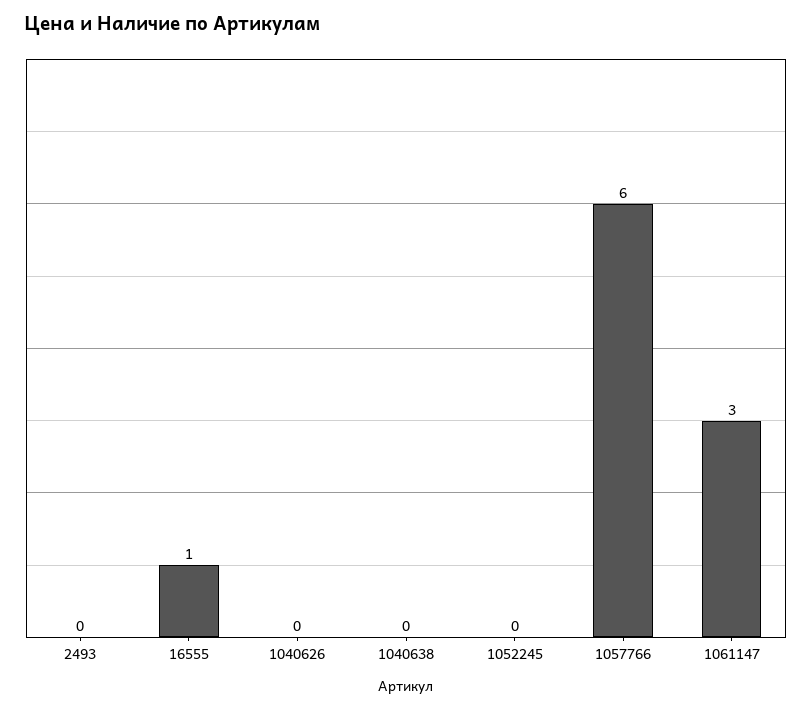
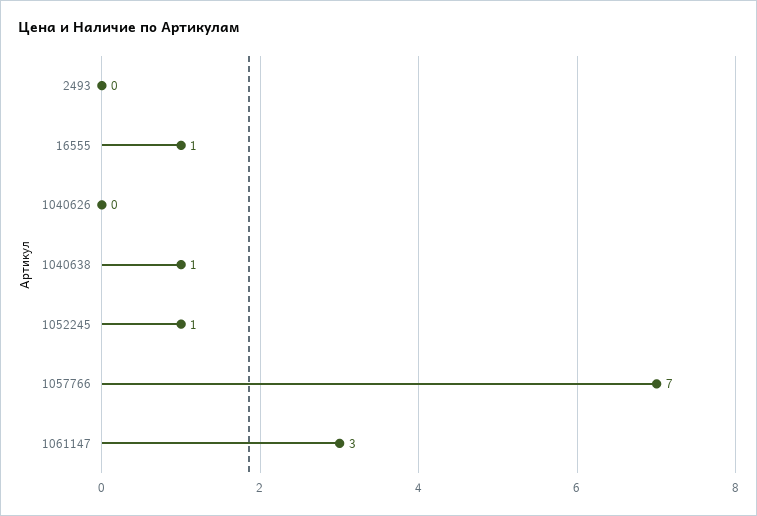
1040638: 0 -> 1
1052245: 0 -> 1
1057766: 6 -> 7

